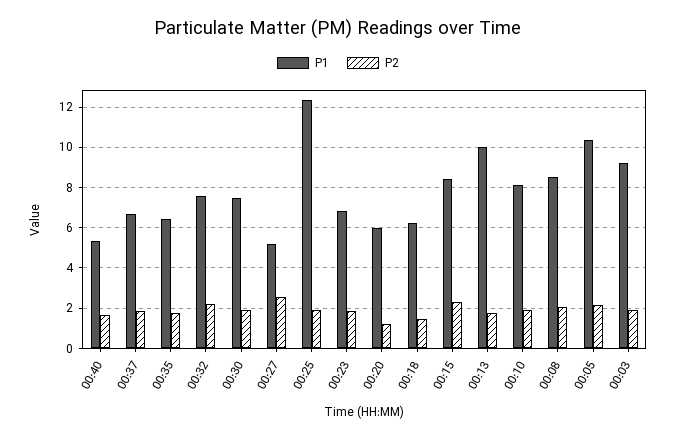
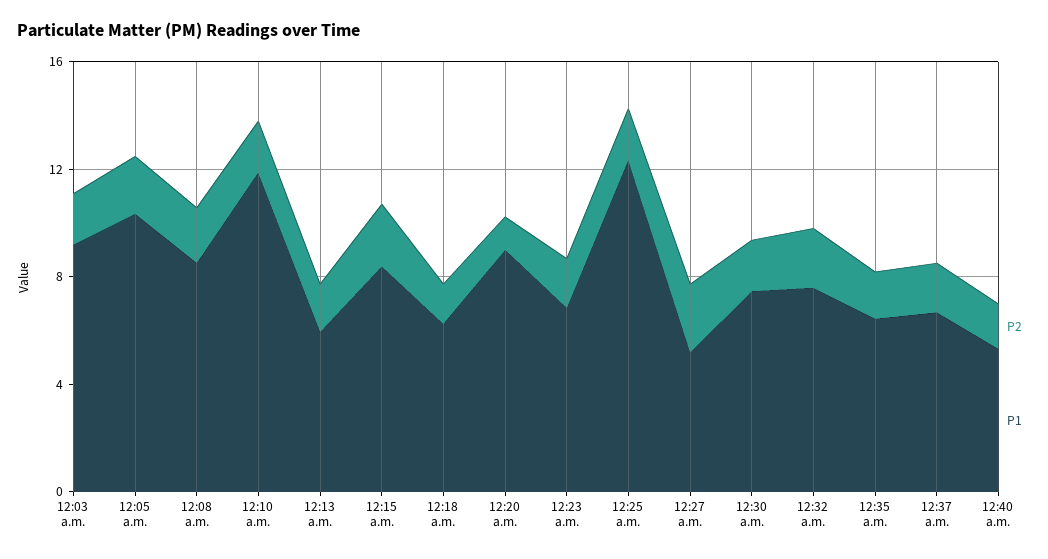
P1, 00:20: 6 -> 9
P1, 00:13: 10 -> 6
P1, 00:10: 8 -> 12

